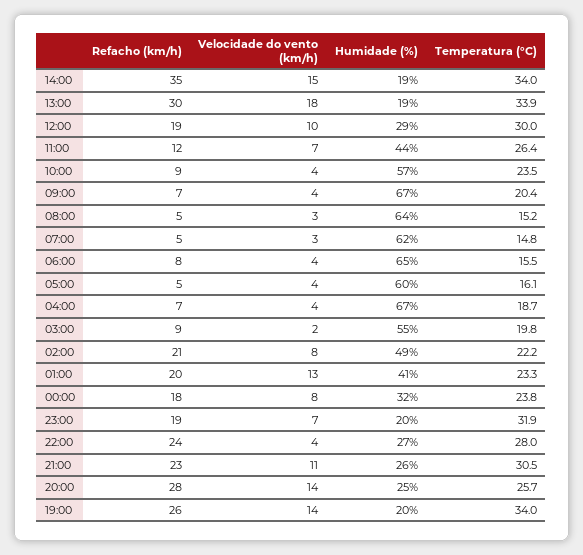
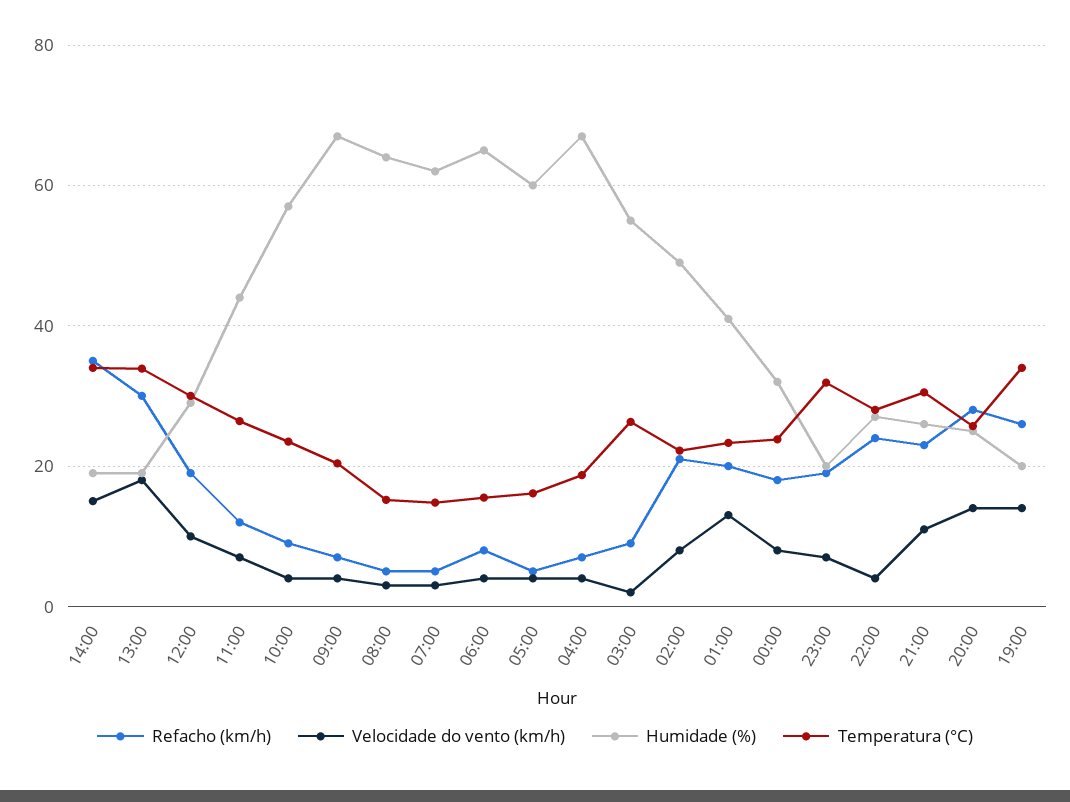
Temperatura (°C), 03:00: 19.8 -> 26

